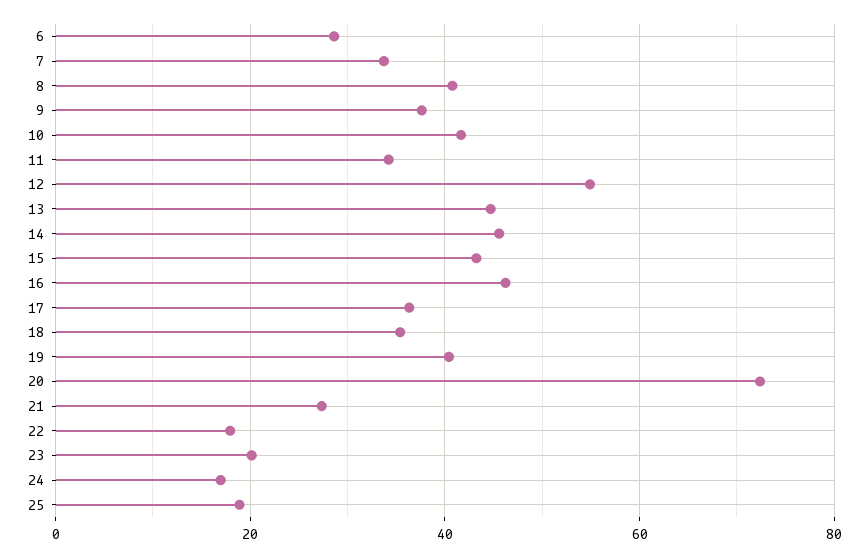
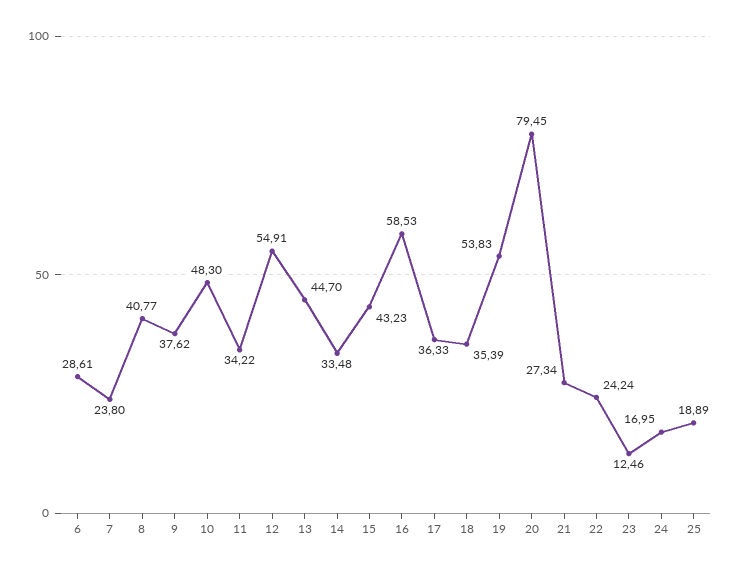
7: 34 -> 23.8
10: 42 -> 48.3
14: 46 -> 33.48
16: 46 -> 58.53
19: 40 -> 53.83
20: 72 -> 79.45
22: 18 -> 24.24
23: 20 -> 12.46

